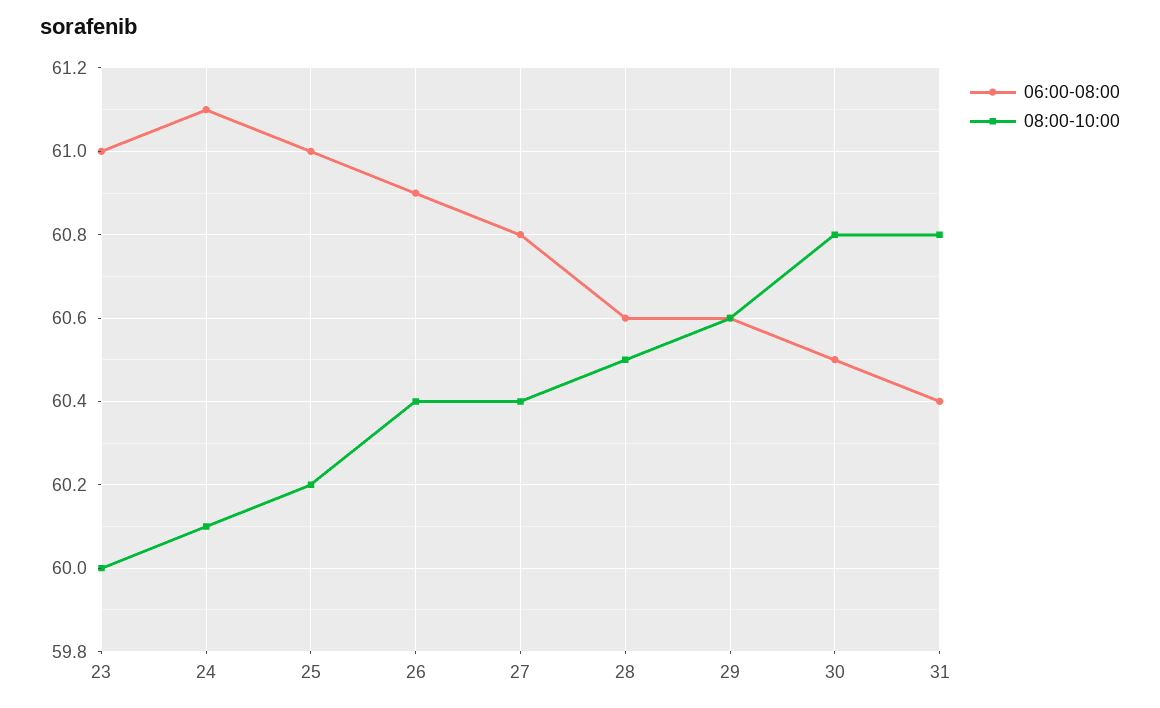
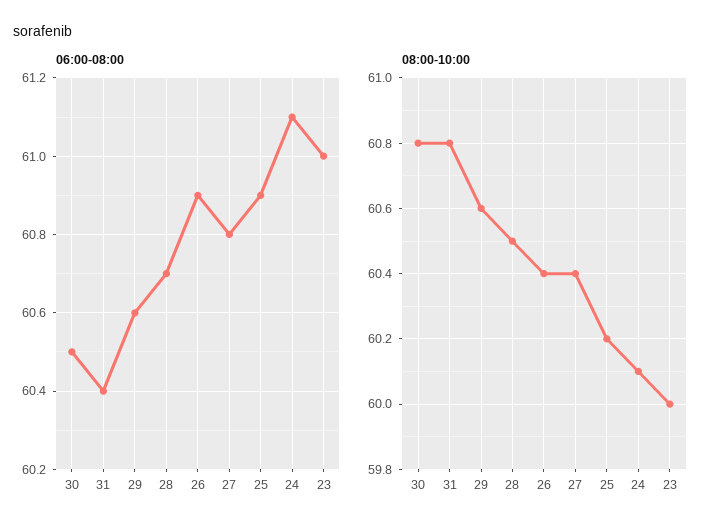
06:00-08:00, 25: 61 -> 60.9
06:00-08:00, 28: 60.6 -> 60.7

